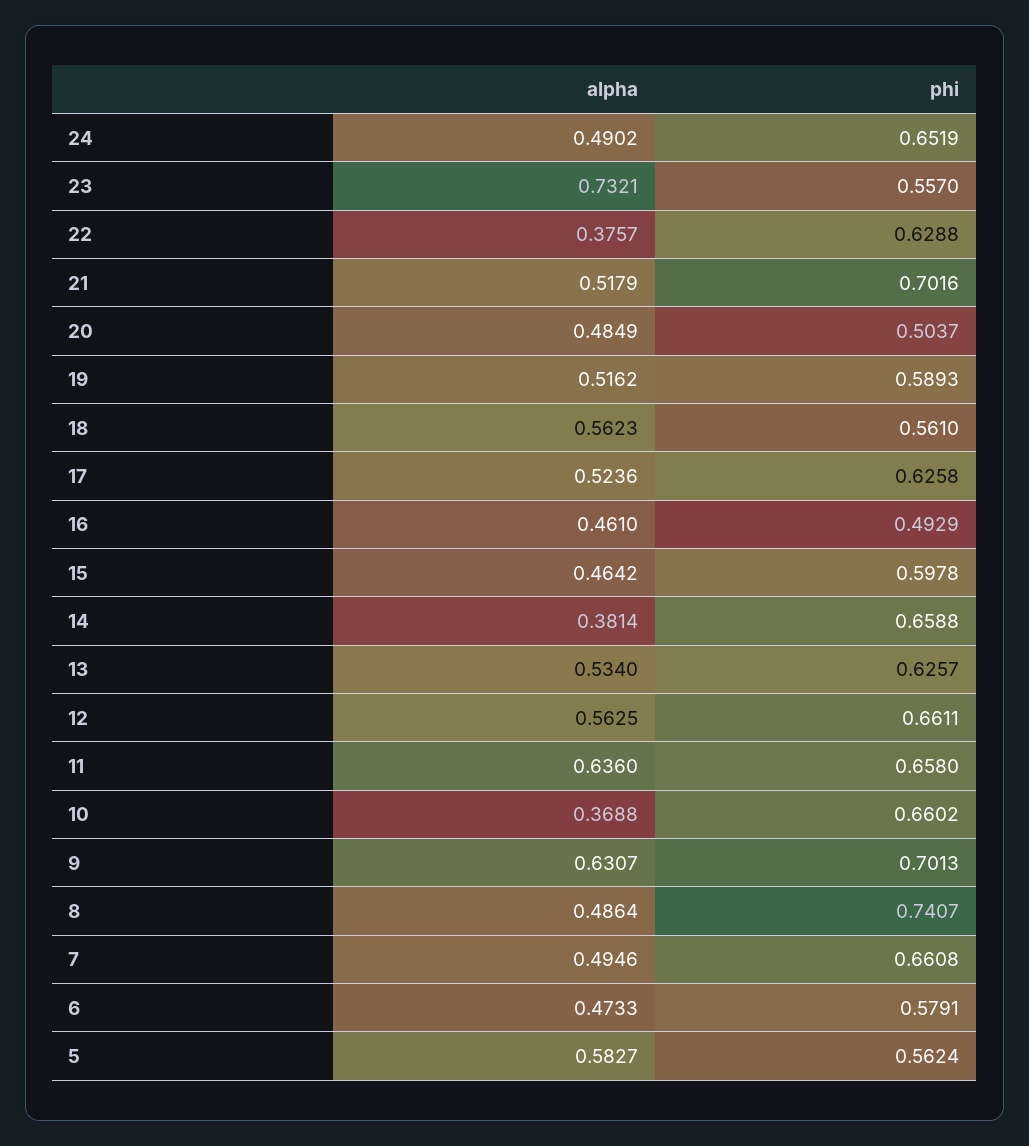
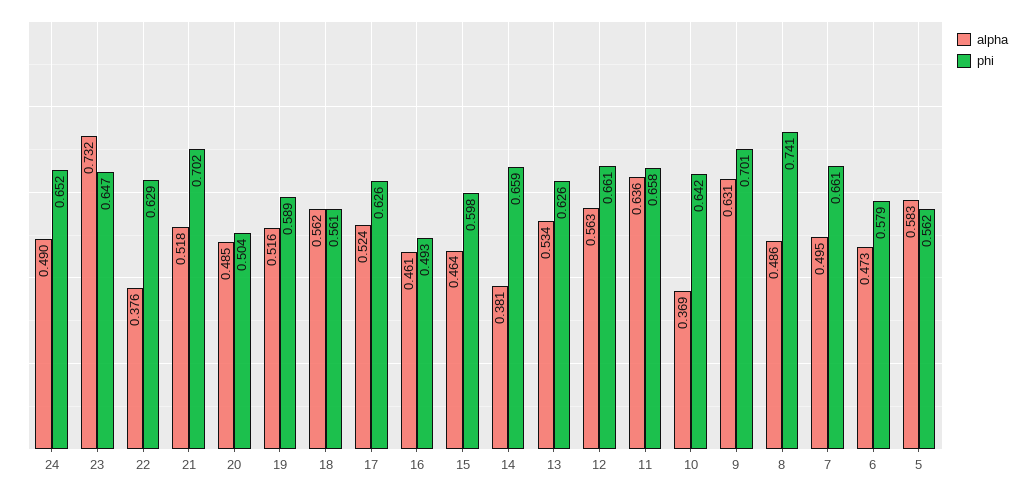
phi, 23: 0.557 -> 0.647
phi, 10: 0.6602 -> 0.642

